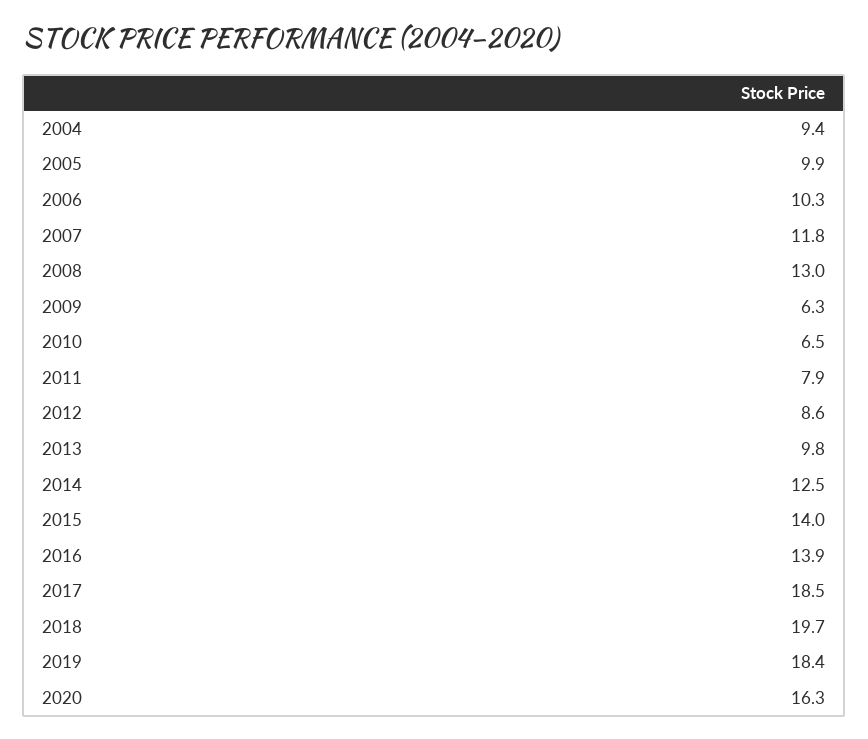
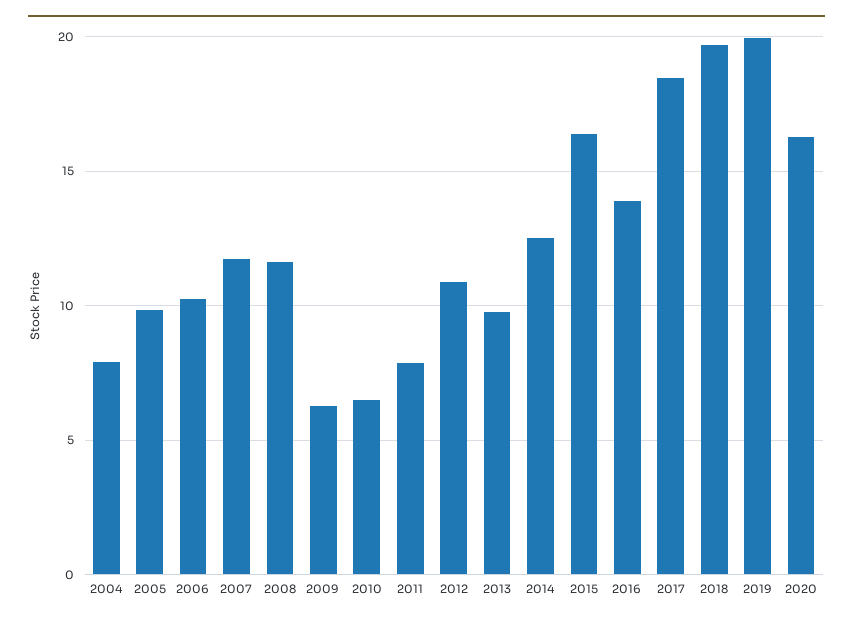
2004: 9.4 -> 8
2008: 13 -> 11.5
2012: 8.6 -> 11
2015: 14 -> 16.5
2019: 18.4 -> 20

